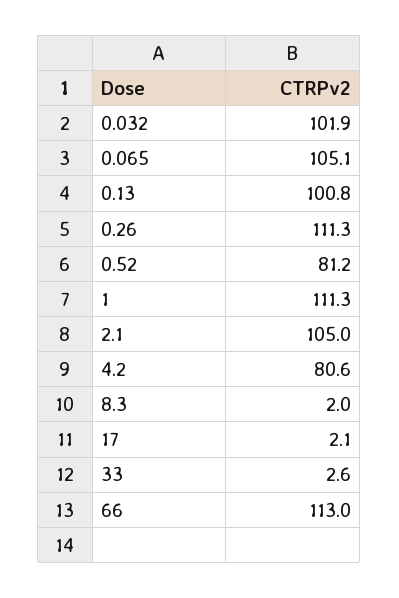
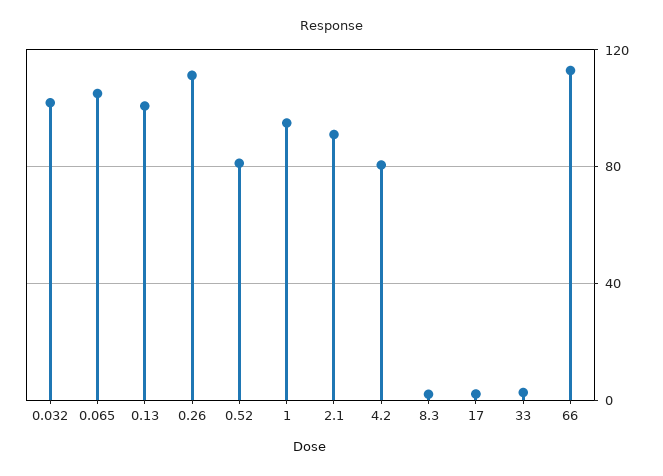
1: 111.3 -> 95
2.1: 105 -> 90

